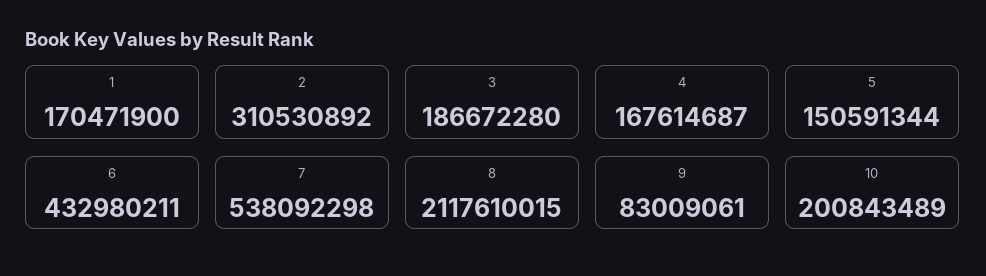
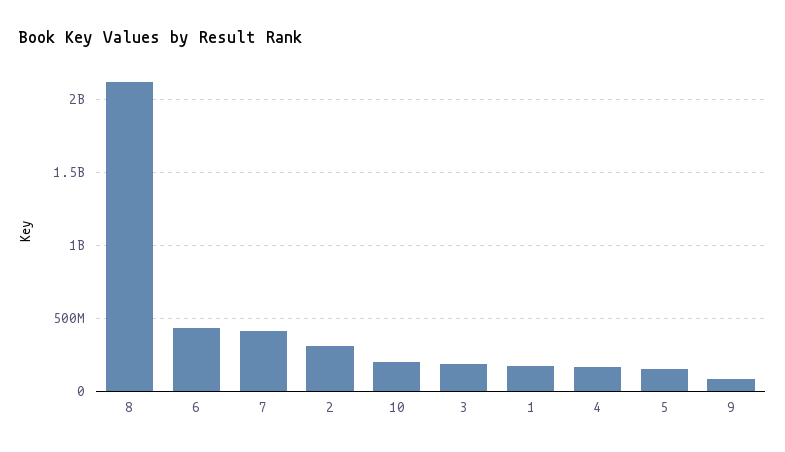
7: 538092298 -> 400000000

